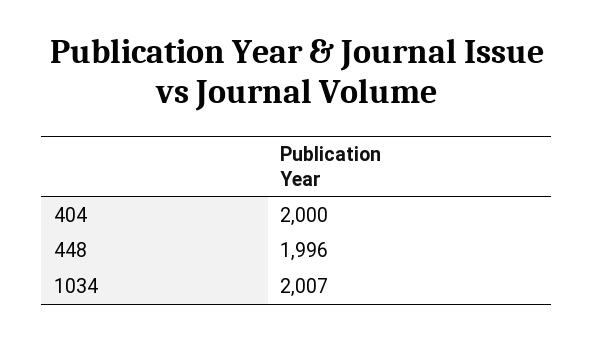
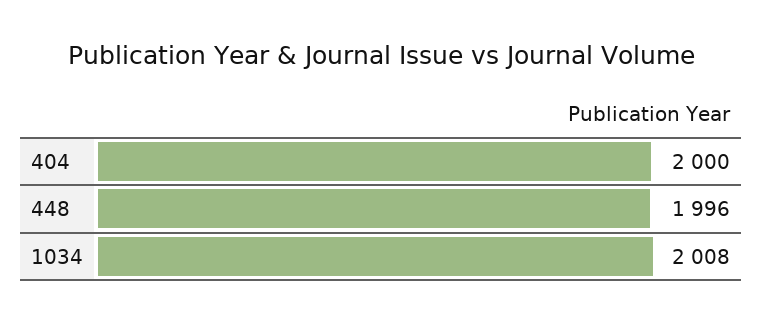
1034: 2007 -> 2008

